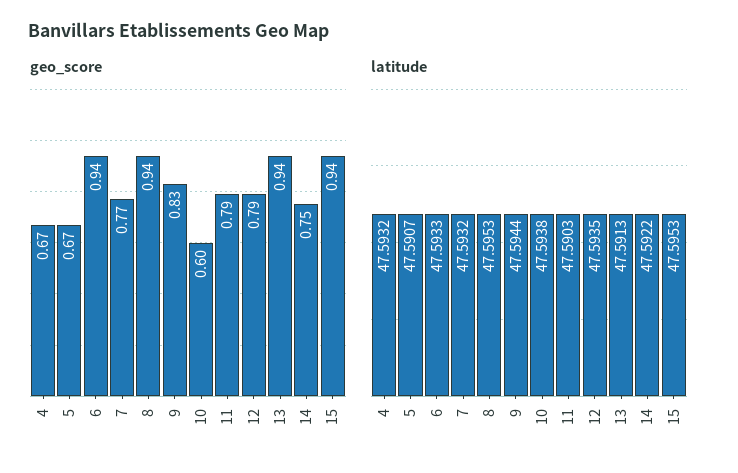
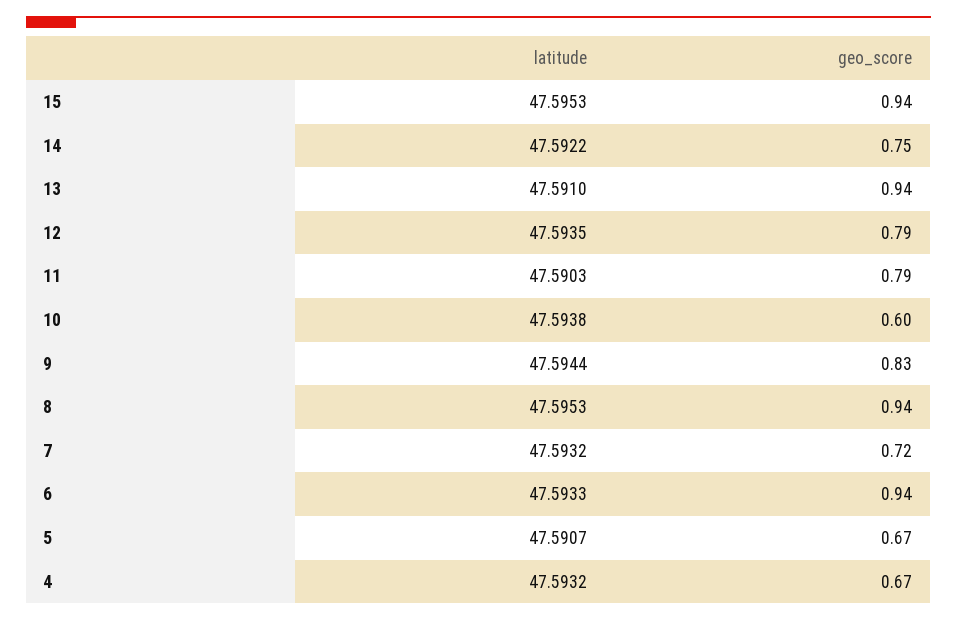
geo_score, 7: 0.77 -> 0.72
latitude, 13: 47.5913 -> 47.591

